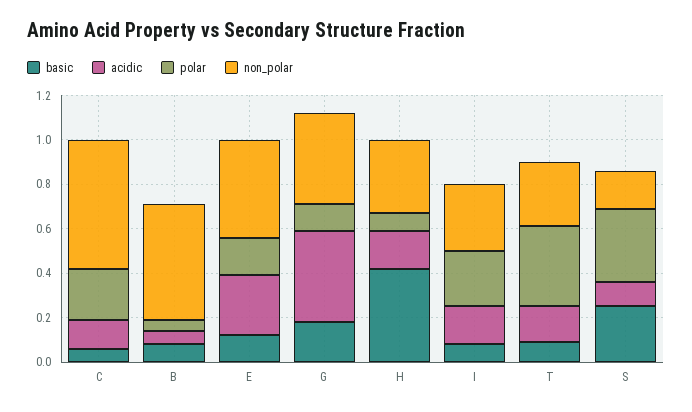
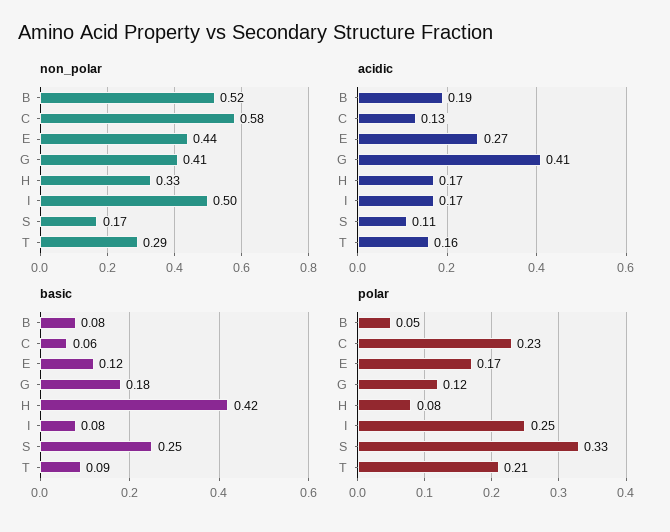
acidic, B: 0.05 -> 0.19
non_polar, I: 0.3 -> 0.5
polar, T: 0.35 -> 0.21

